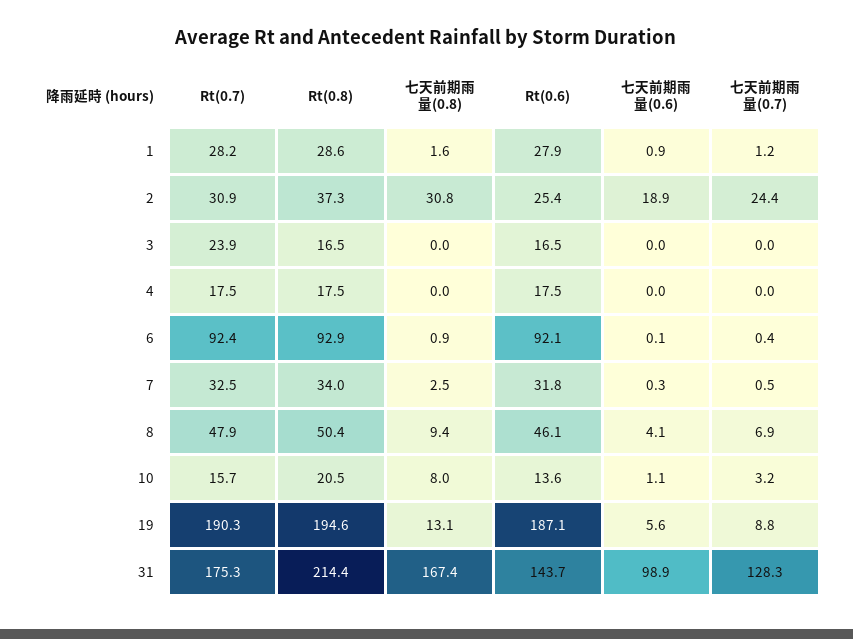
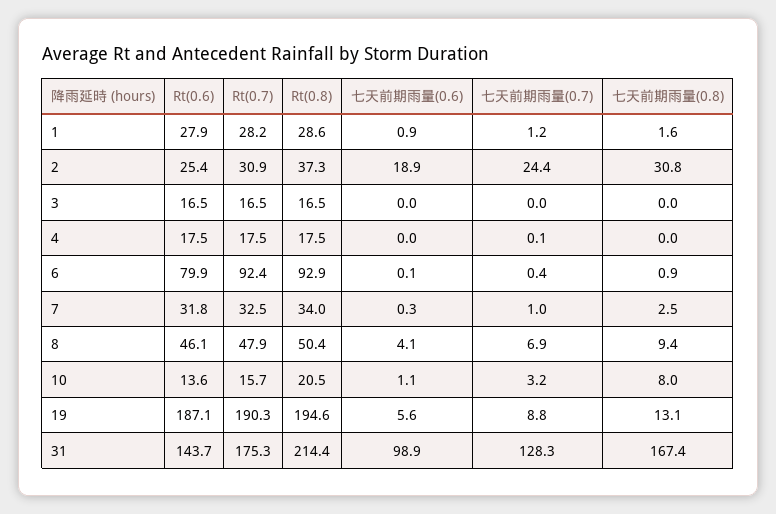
Rt(0.7), 3: 23.9 -> 16.5
七天前期雨量(0.7), 4: 0 -> 0.1
Rt(0.6), 6: 92.1 -> 79.9
七天前期雨量(0.7), 7: 0.5 -> 1

